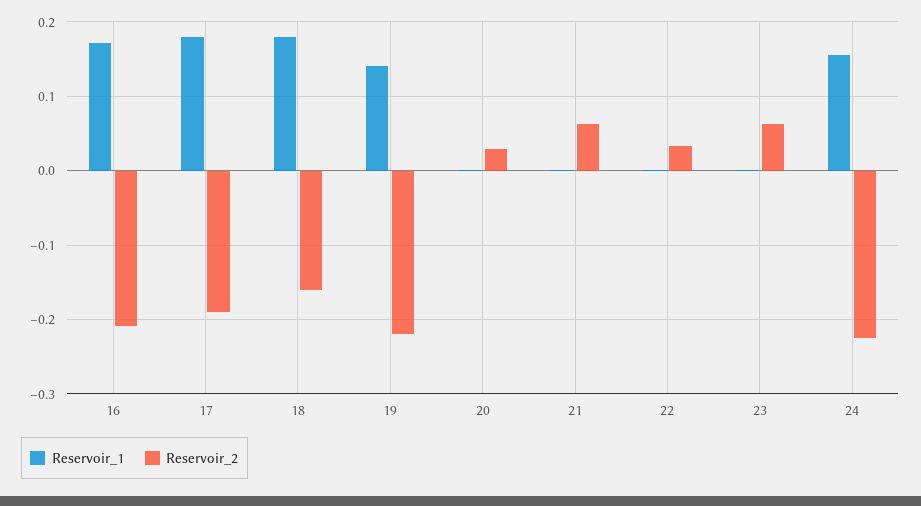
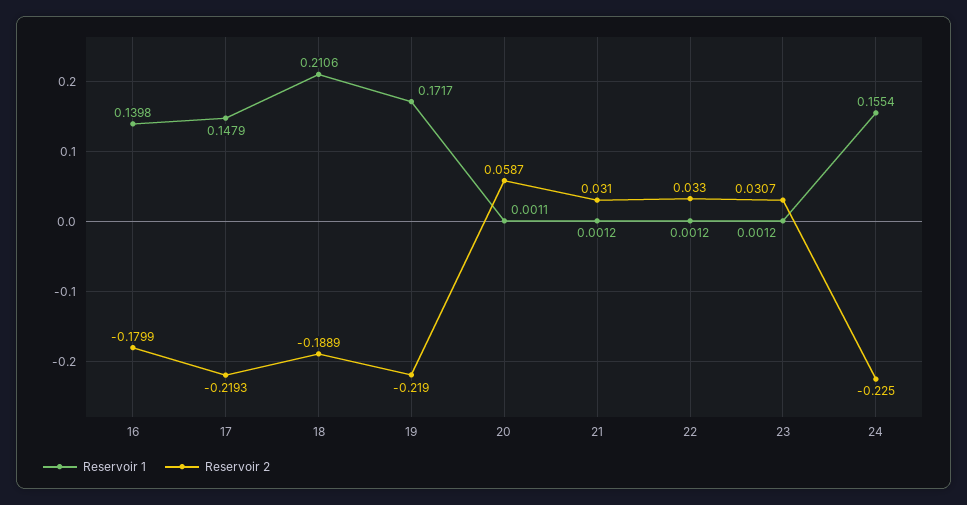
Reservoir_1, 16: 0.17 -> 0.1398
Reservoir_2, 16: -0.21 -> -0.1799
Reservoir_1, 17: 0.18 -> 0.1479
Reservoir_2, 17: -0.19 -> -0.2193
Reservoir_1, 18: 0.18 -> 0.2106
Reservoir_2, 18: -0.16 -> -0.1889
Reservoir_1, 19: 0.14 -> 0.1717
Reservoir_2, 20: 0.03 -> 0.0587
Reservoir_2, 21: 0.06 -> 0.031
Reservoir_2, 23: 0.06 -> 0.0307

